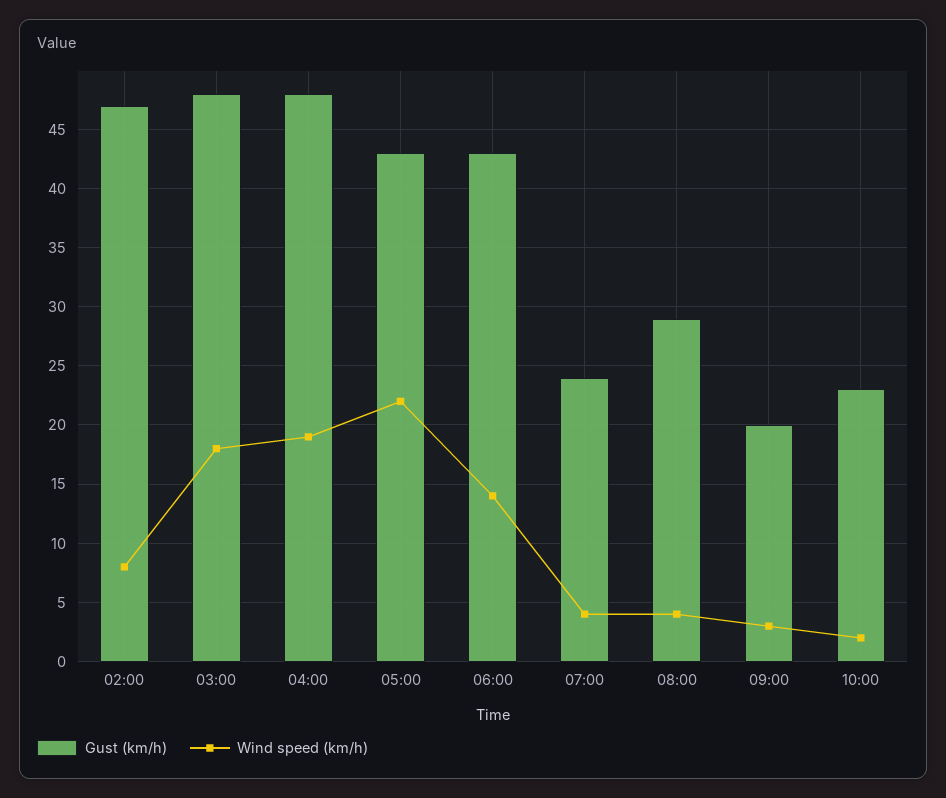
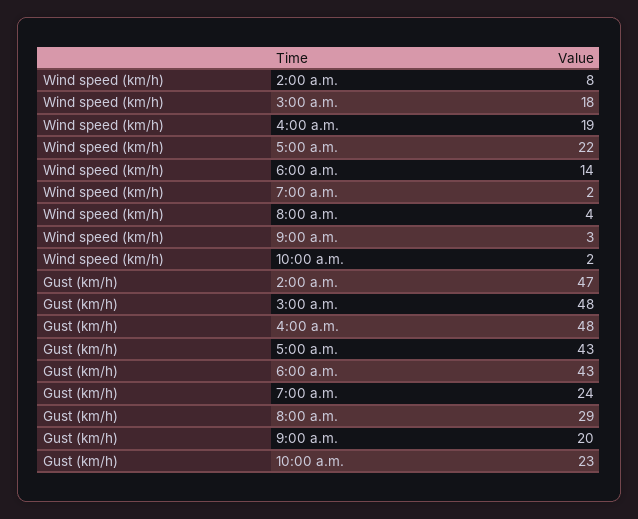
Wind speed (km/h), 07:00: 4 -> 2

